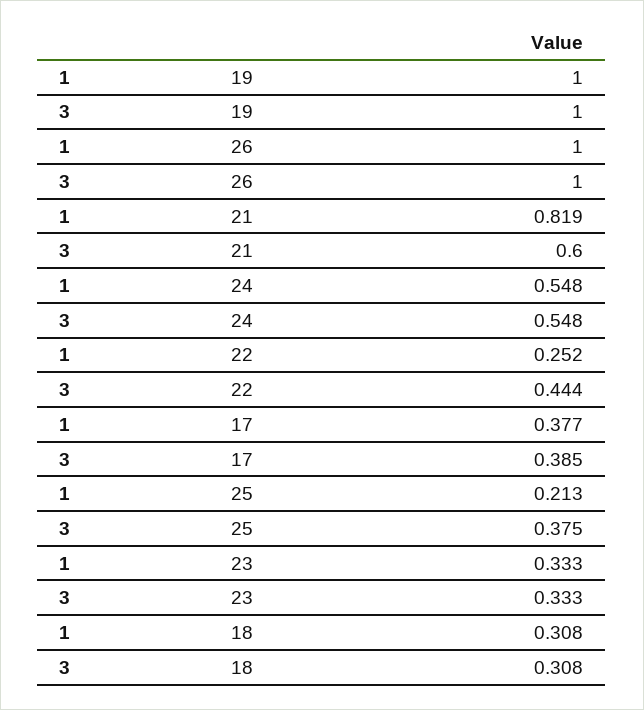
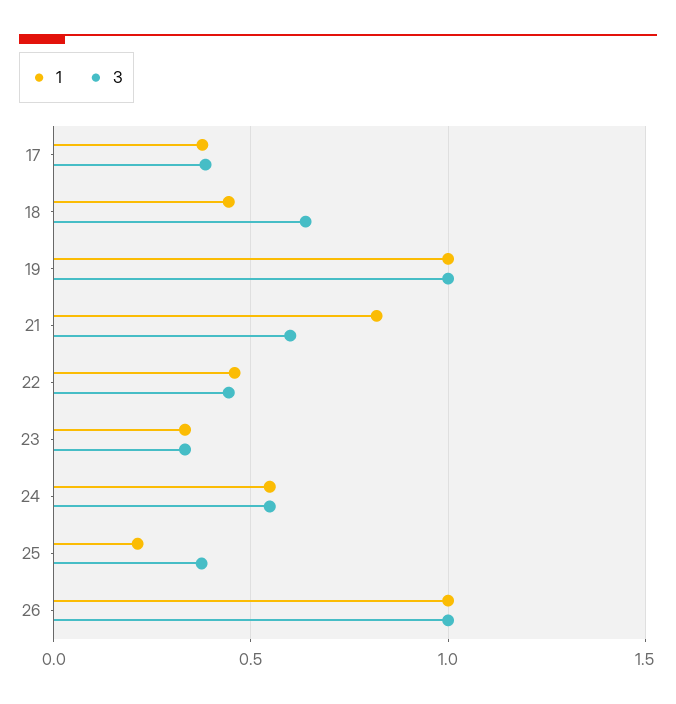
1, 22: 0.252 -> 0.45
1, 18: 0.308 -> 0.45
3, 18: 0.308 -> 0.65

